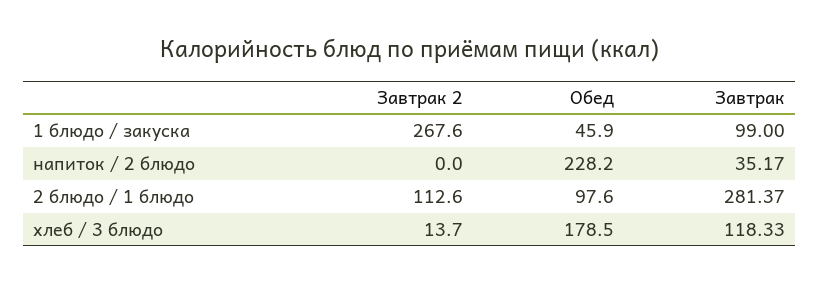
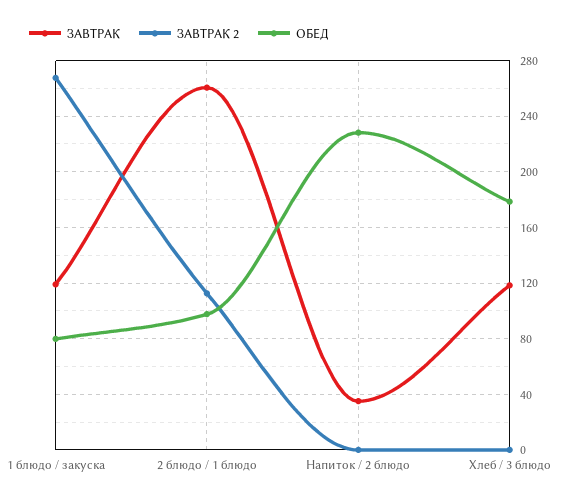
Обед, 1 блюдо / закуска: 45.9 -> 80
Завтрак, 1 блюдо / закуска: 99 -> 120
Завтрак, 2 блюдо / 1 блюдо: 281.37 -> 260
Завтрак 2, хлеб / 3 блюдо: 13.7 -> 0

